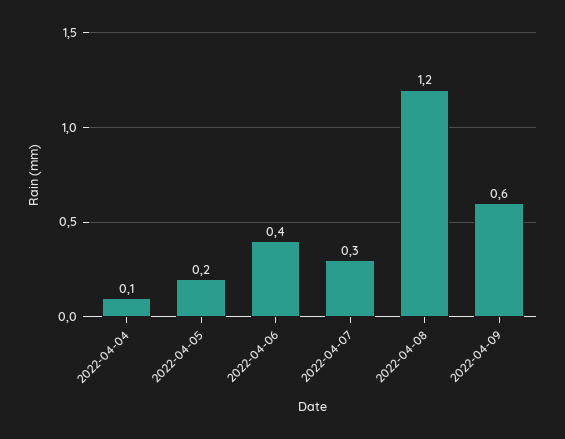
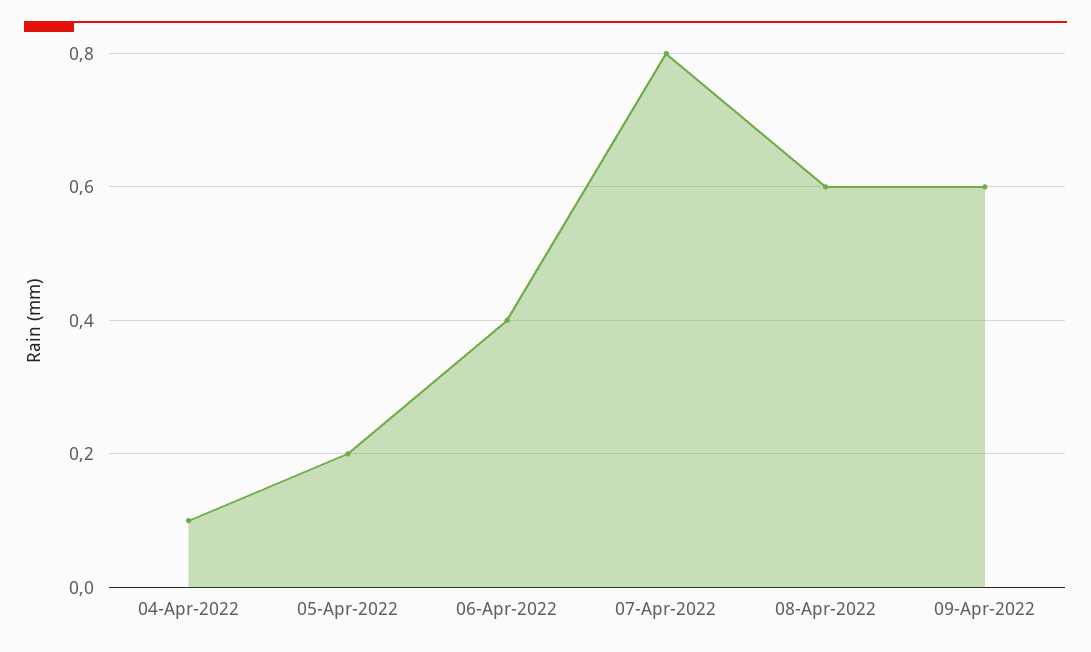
2022-04-07: 0.3 -> 0.8
2022-04-08: 1.2 -> 0.6

